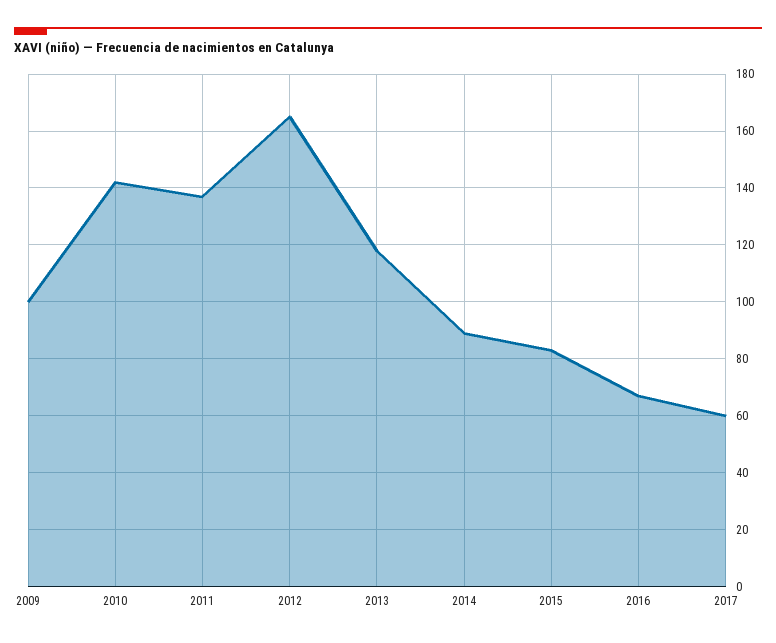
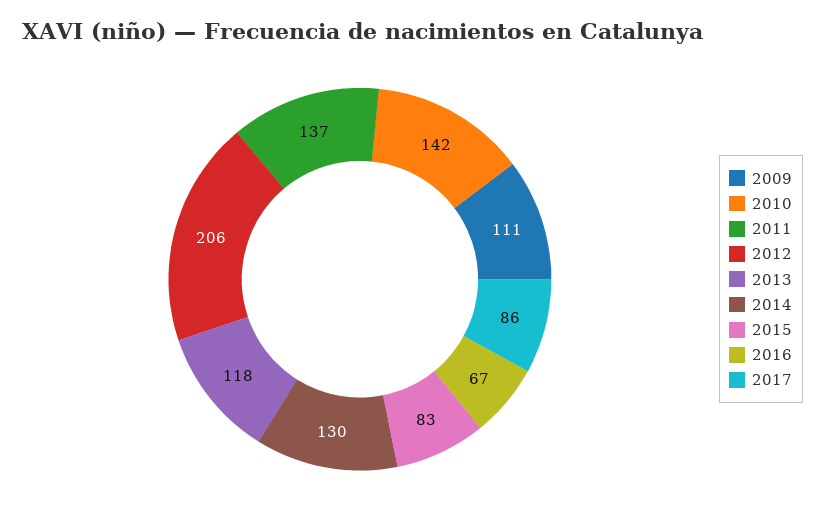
2009: 100 -> 111
2012: 165 -> 206
2014: 90 -> 130
2017: 60 -> 86

